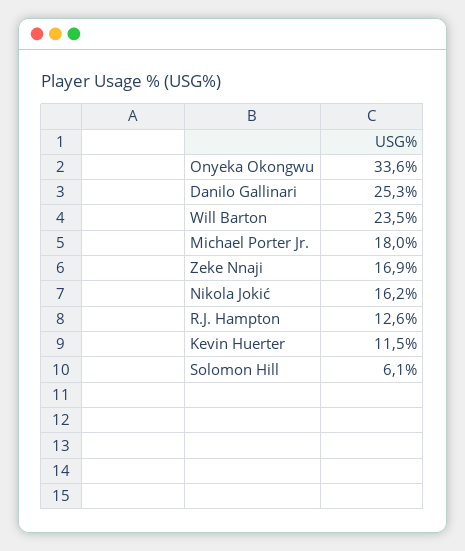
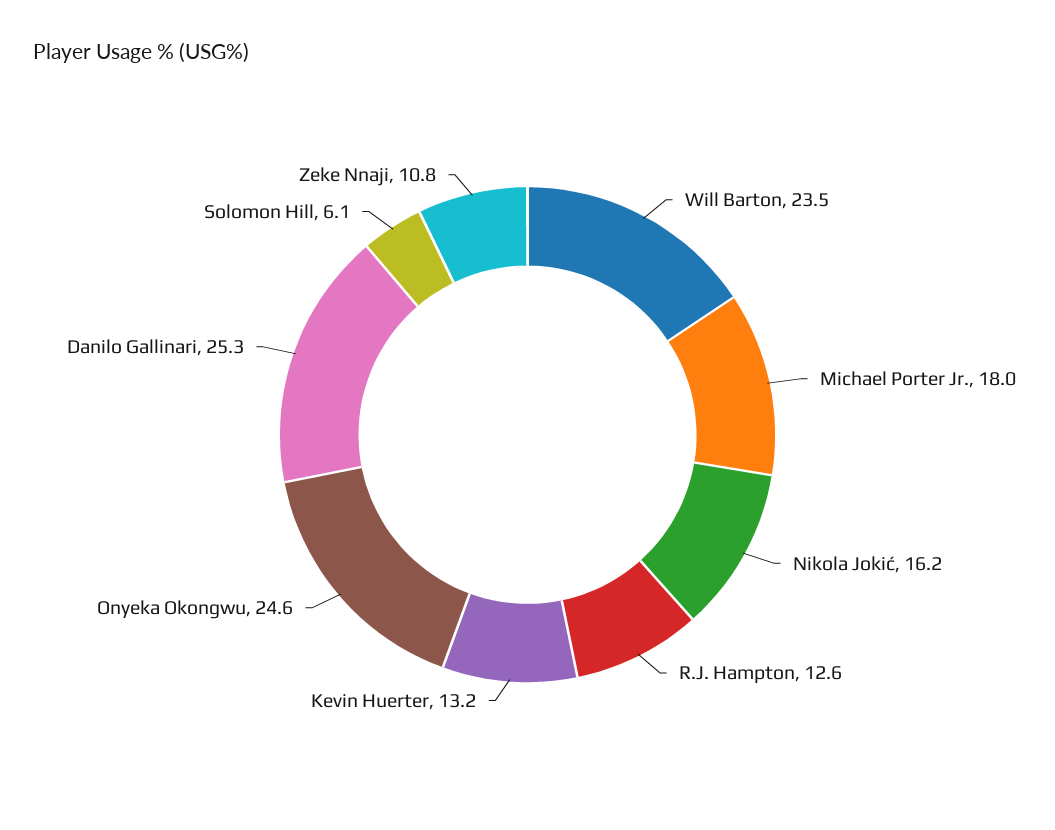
Onyeka Okongwu: 33.6 -> 24.6
Zeke Nnaji: 16.9 -> 10.8
Kevin Huerter: 11.5 -> 13.2

